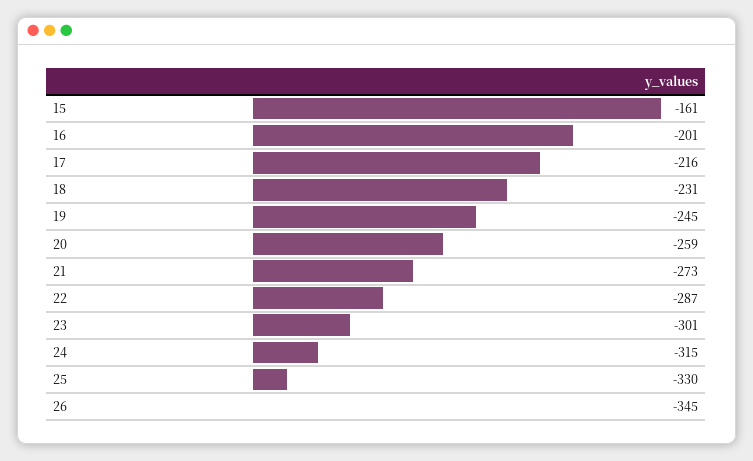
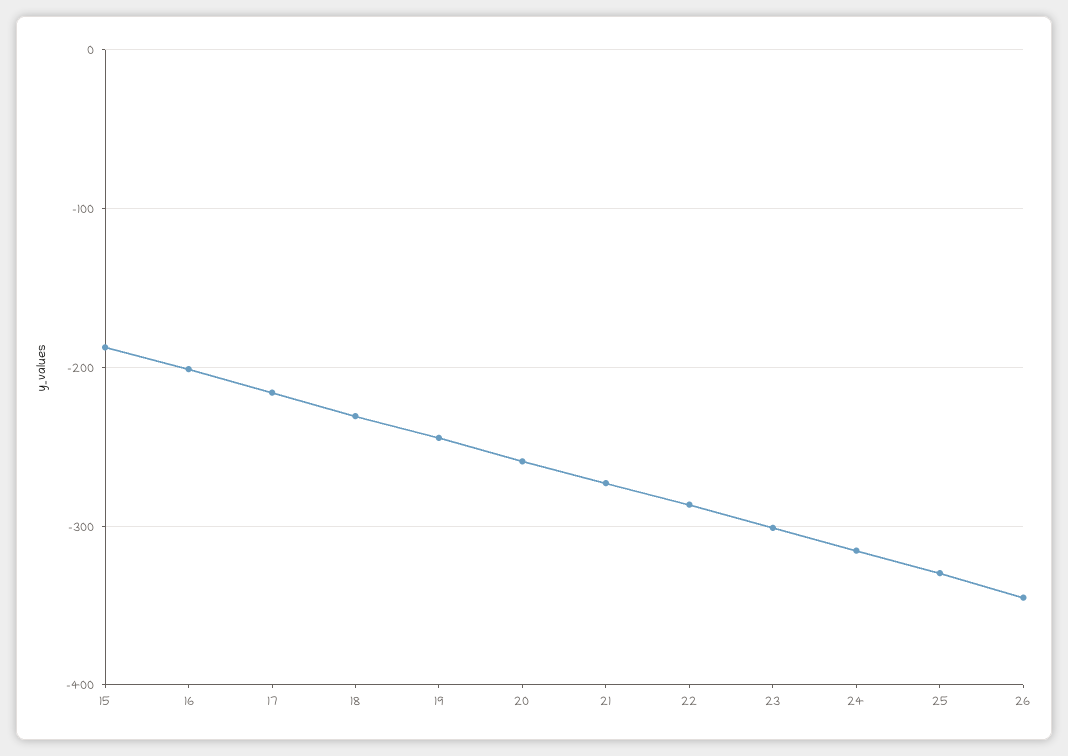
15: -161 -> -190

